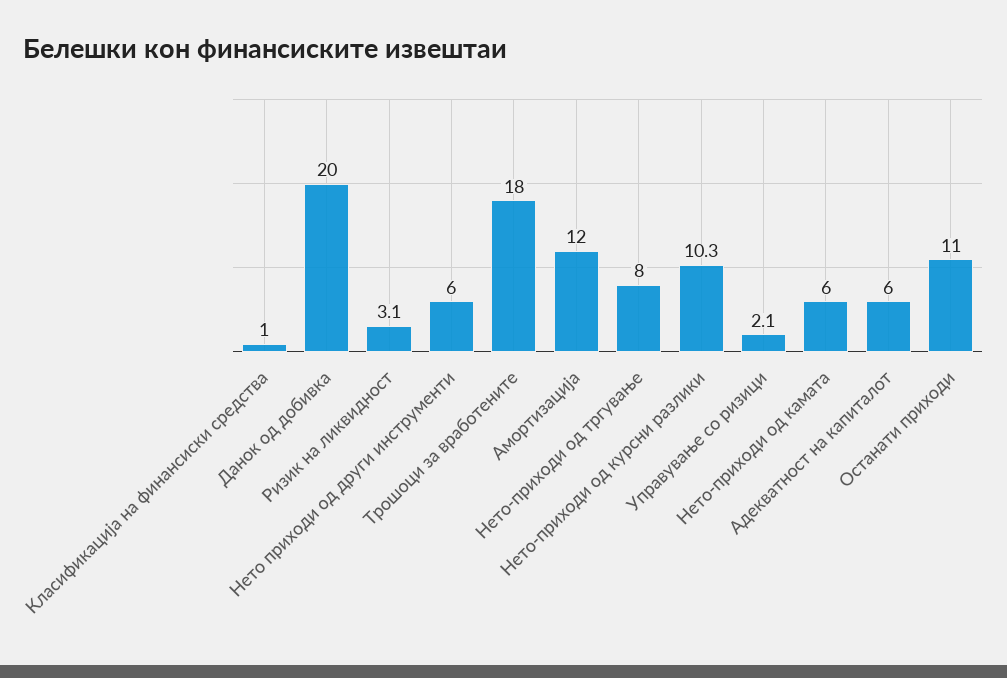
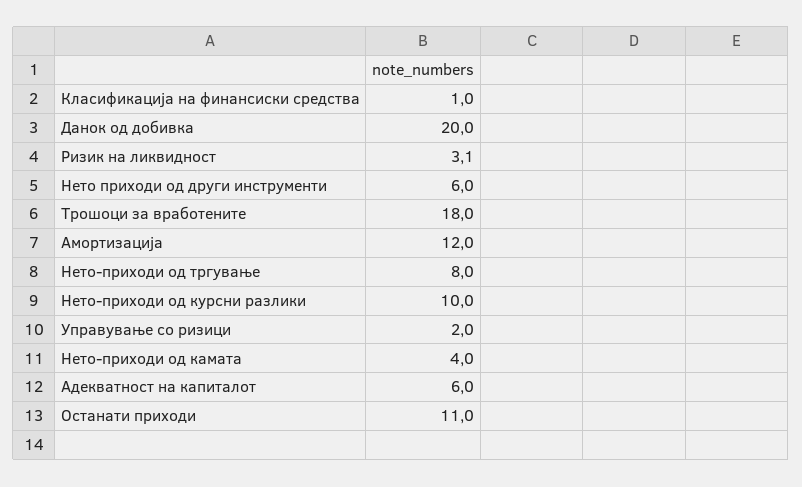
Нето-приходи од курсни разлики: 10.3 -> 10
Управување со ризици: 2.1 -> 2
Нето-приходи од камата: 6 -> 4

